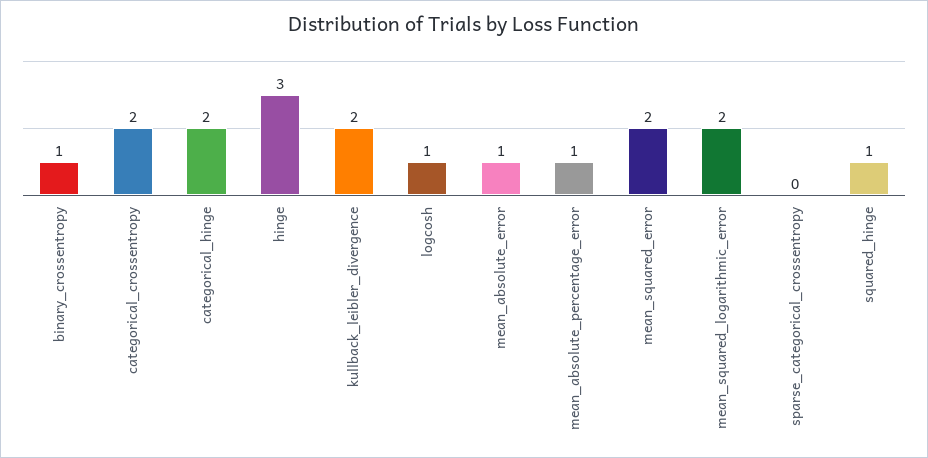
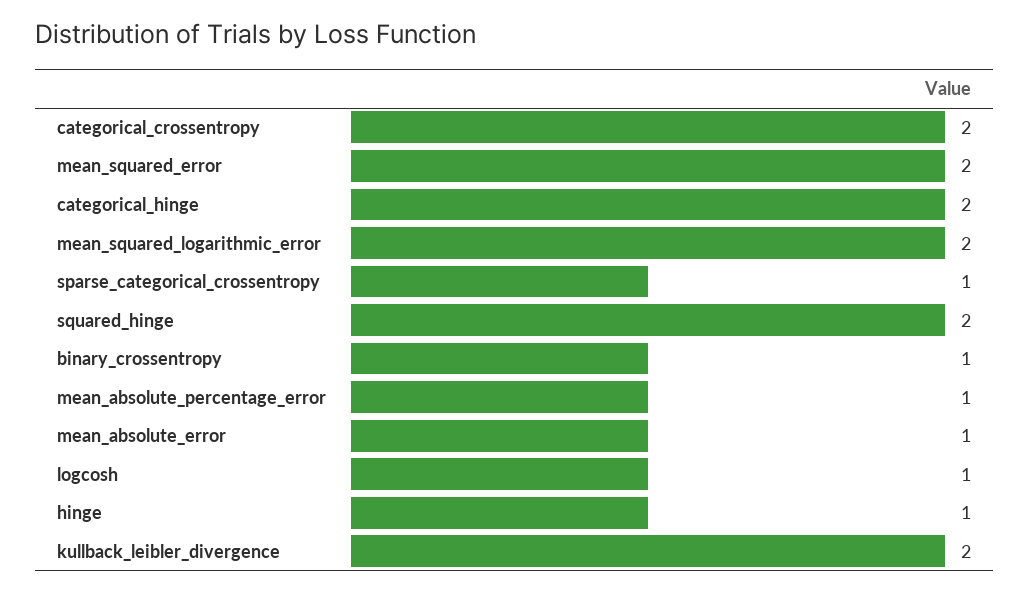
hinge: 3 -> 1
sparse_categorical_crossentropy: 0 -> 1
squared_hinge: 1 -> 2

